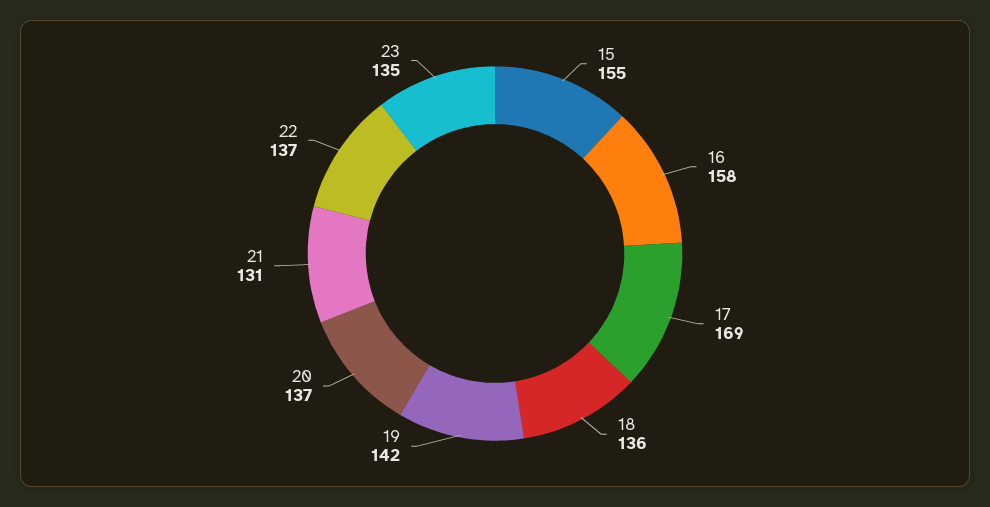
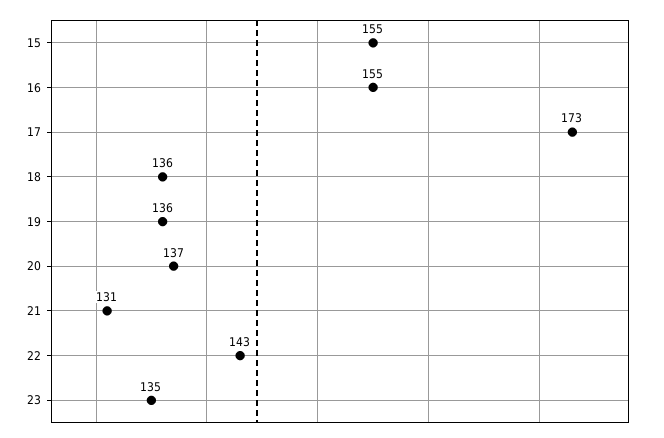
16: 158 -> 155
17: 169 -> 173
19: 142 -> 136
22: 137 -> 143

